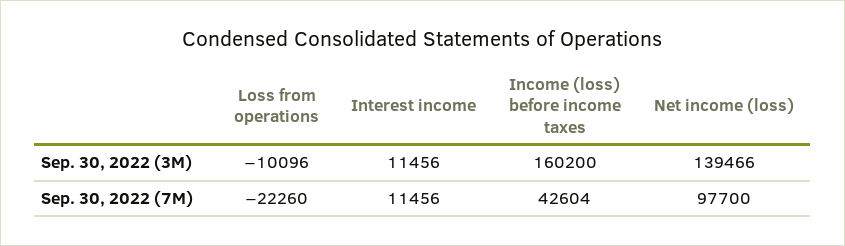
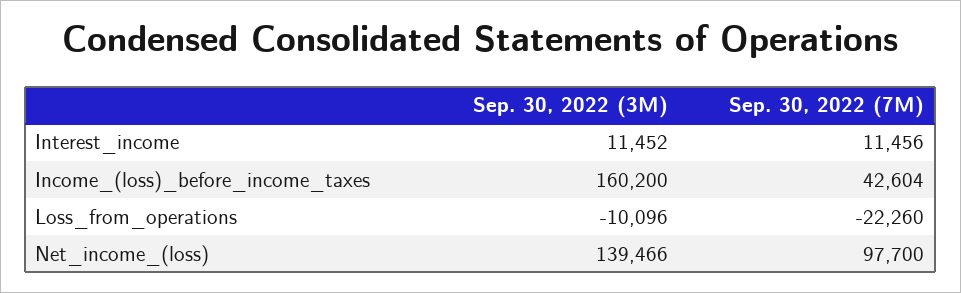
Interest income, Sep. 30, 2022 (3M): 11456 -> 11452

